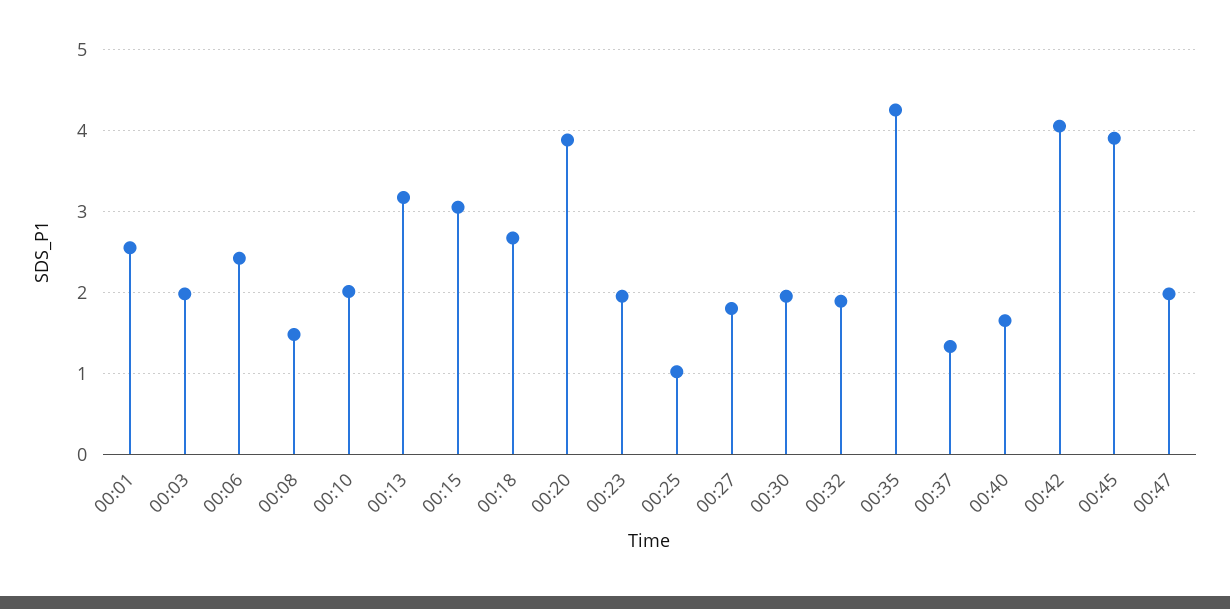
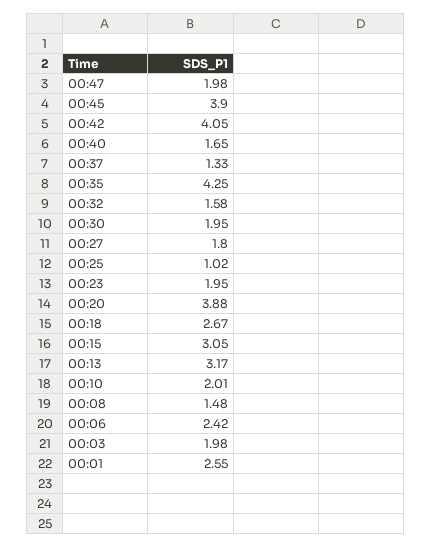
00:32: 1.9 -> 1.58

